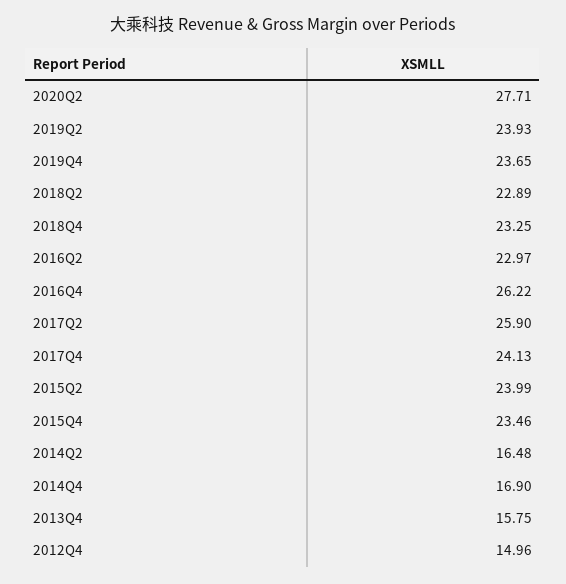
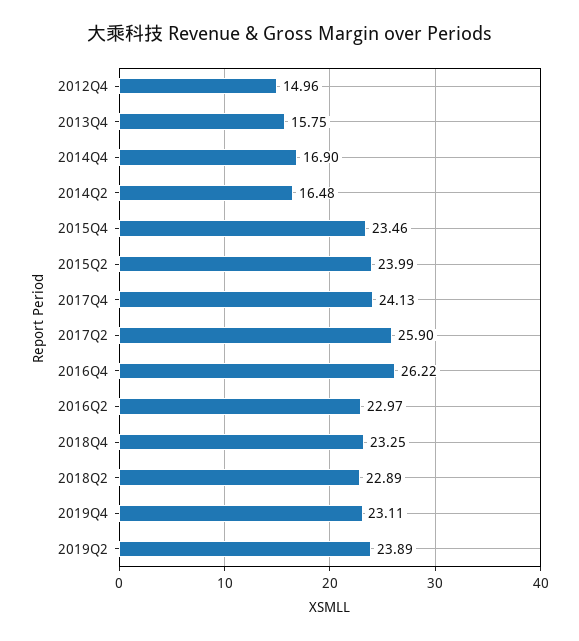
2020Q2: 27.71 -> none
2019Q2: 23.93 -> 23.89
2019Q4: 23.65 -> 23.11

